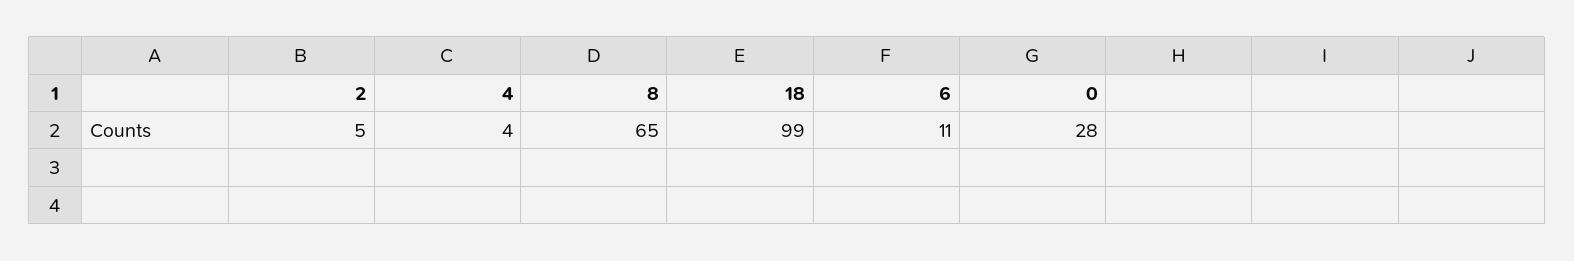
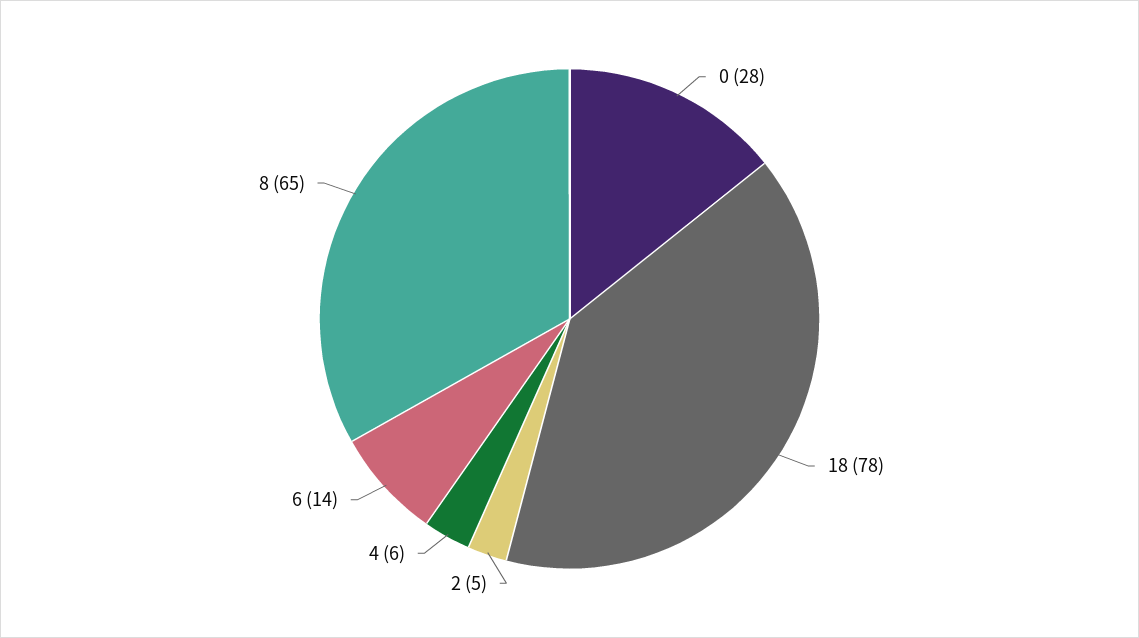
4: 4 -> 6
18: 99 -> 78
6: 11 -> 14

